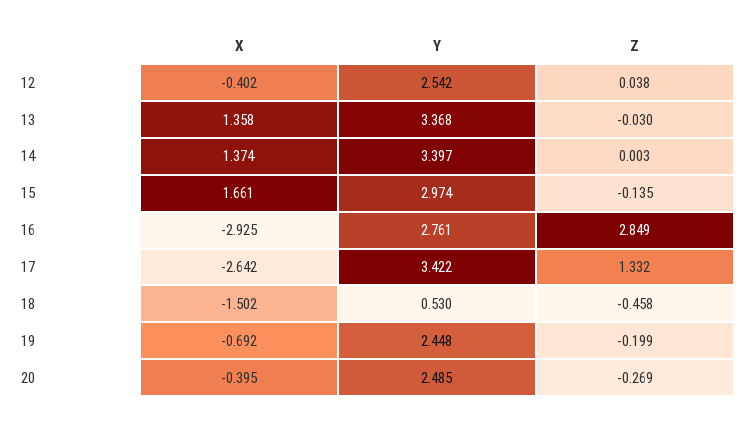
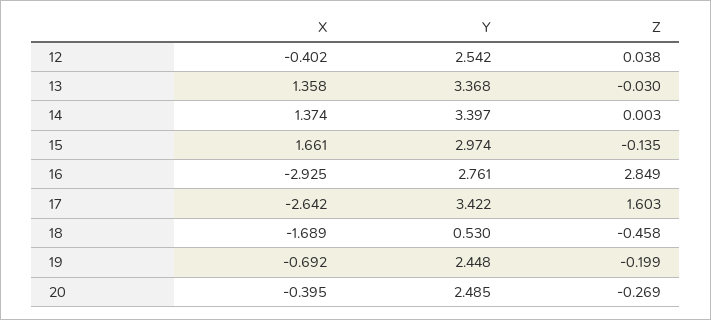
Z, 17: 1.332 -> 1.603
X, 18: -1.502 -> -1.689

